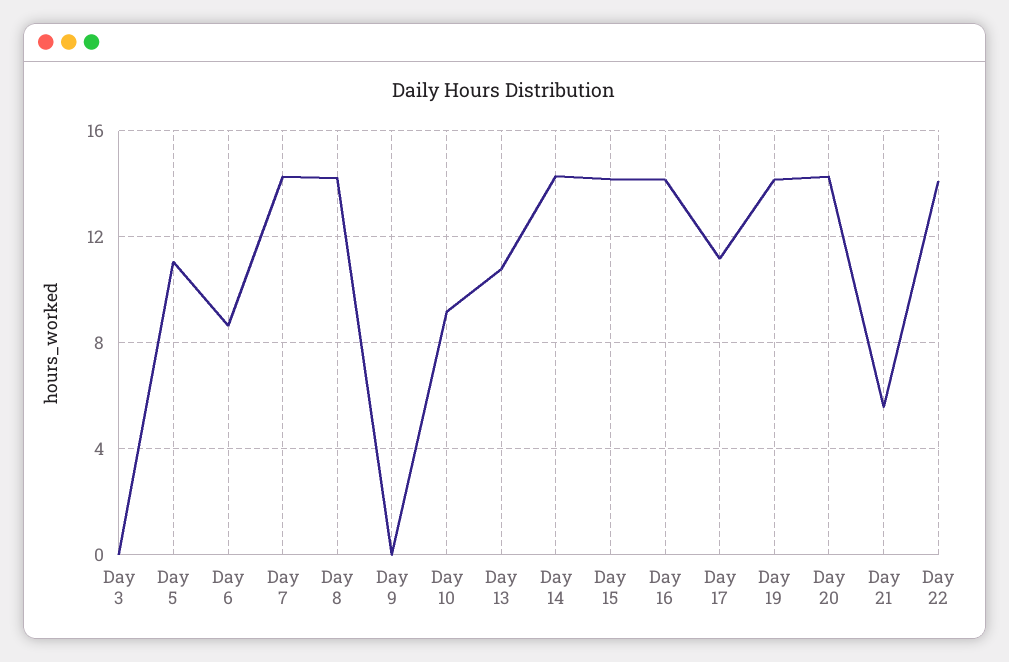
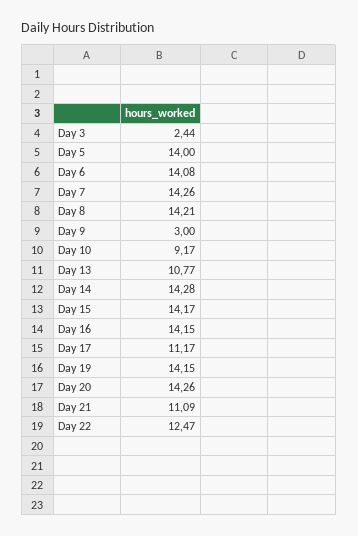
Day 3: 0 -> 2.44
Day 5: 11 -> 14
Day 6: 8.5 -> 14.08
Day 9: 0 -> 3
Day 21: 5.5 -> 11.09
Day 22: 14 -> 12.47

